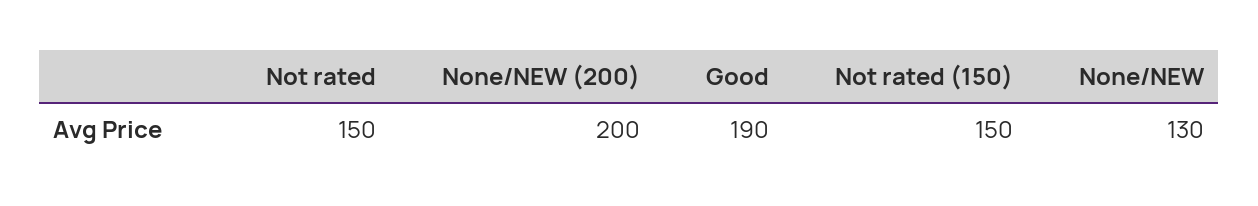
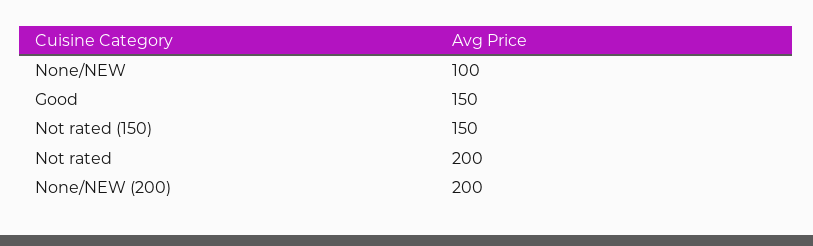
Not rated: 150 -> 200
Good: 190 -> 150
None/NEW: 130 -> 100

